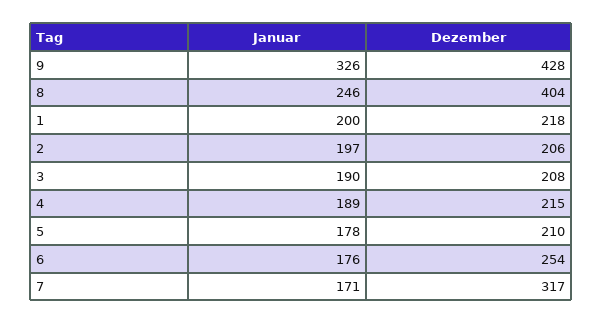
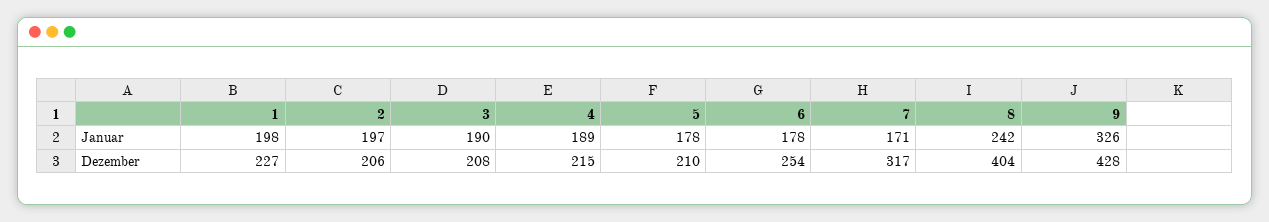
Januar, 8: 246 -> 242
Januar, 1: 200 -> 198
Dezember, 1: 218 -> 227
Januar, 6: 176 -> 178

